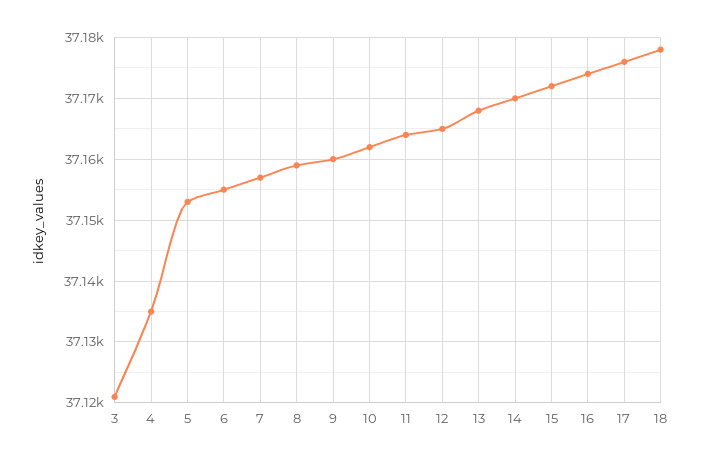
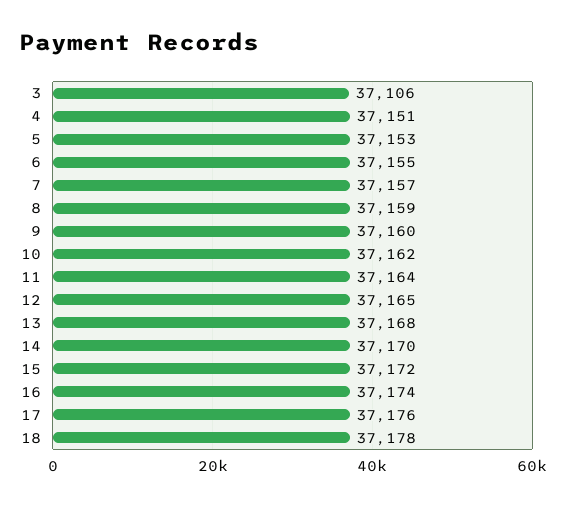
3: 37121 -> 37106
4: 37135 -> 37151

